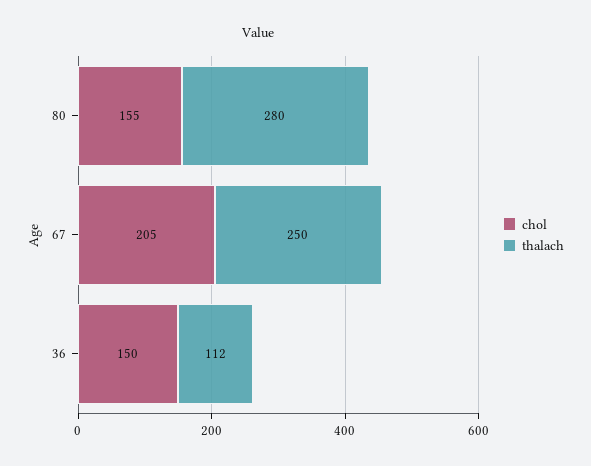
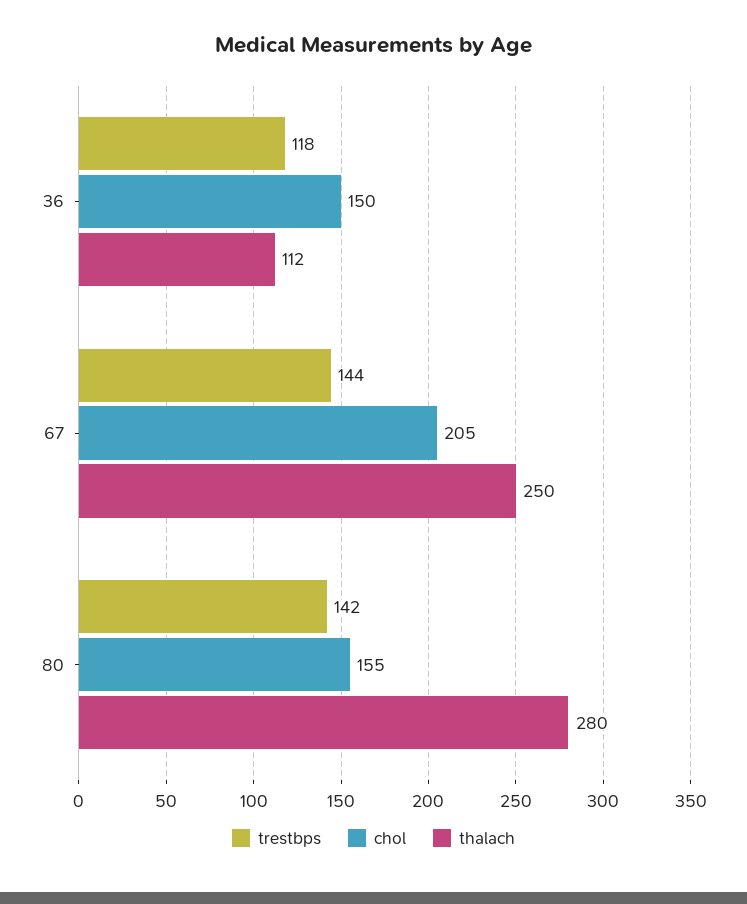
trestbps, 36: none -> 118
trestbps, 67: none -> 144
trestbps, 80: none -> 142

